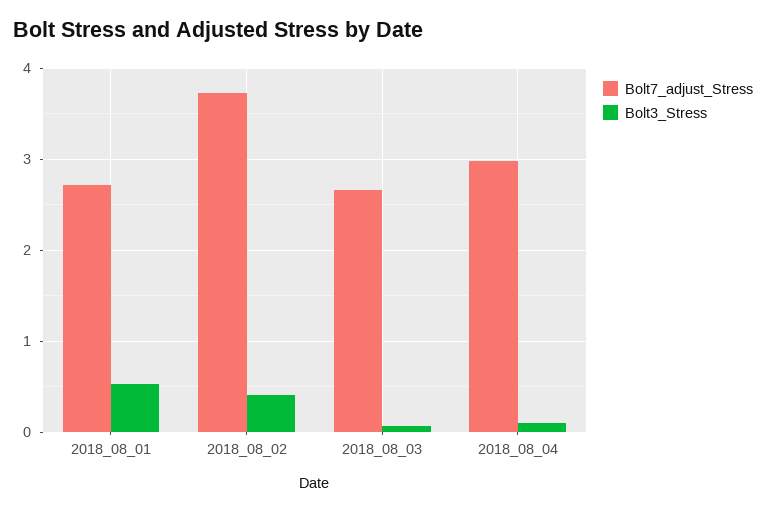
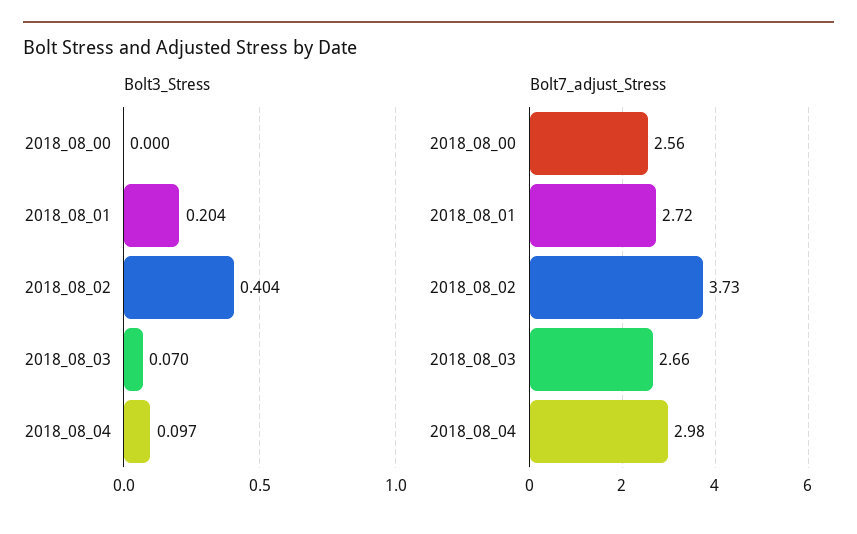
Bolt3_Stress, 2018_08_01: 0.5 -> 0.204
Bolt3_Stress, 2018_08_00: none -> 0
Bolt7_adjust_Stress, 2018_08_00: none -> 2.56

